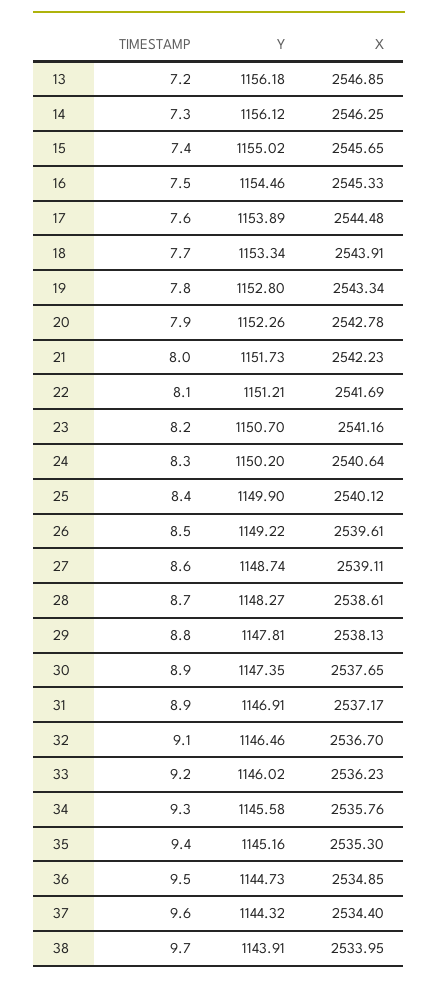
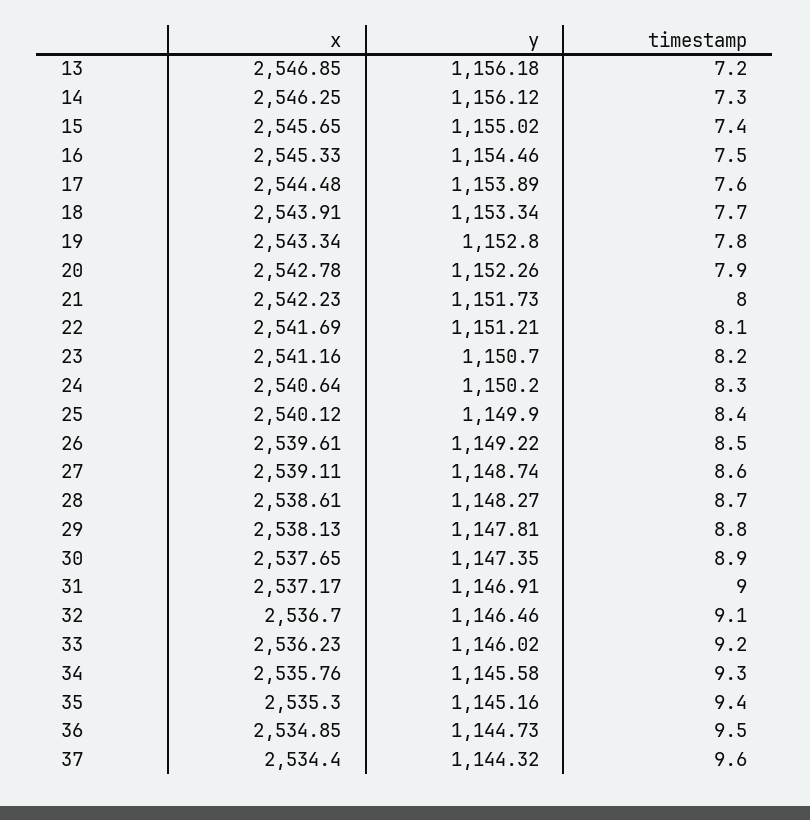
TIMESTAMP, 31: 8.9 -> 9
TIMESTAMP, 38: 9.7 -> none
Y, 38: 1143.91 -> none
X, 38: 2533.95 -> none

